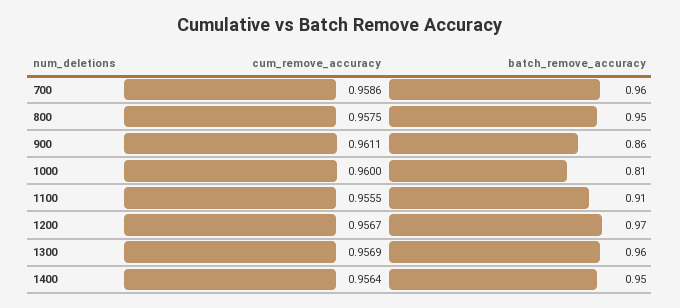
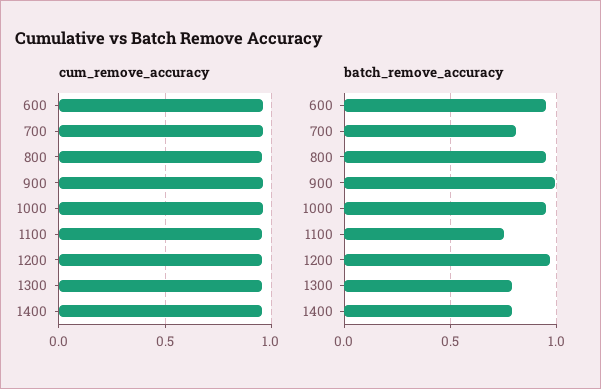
batch_remove_accuracy, 700: 0.96 -> 0.8
batch_remove_accuracy, 900: 0.86 -> 1
batch_remove_accuracy, 1000: 0.81 -> 0.95
batch_remove_accuracy, 1100: 0.91 -> 0.75
batch_remove_accuracy, 1300: 0.96 -> 0.8
batch_remove_accuracy, 1400: 0.95 -> 0.8
cum_remove_accuracy, 600: none -> 0.95
batch_remove_accuracy, 600: none -> 0.95

